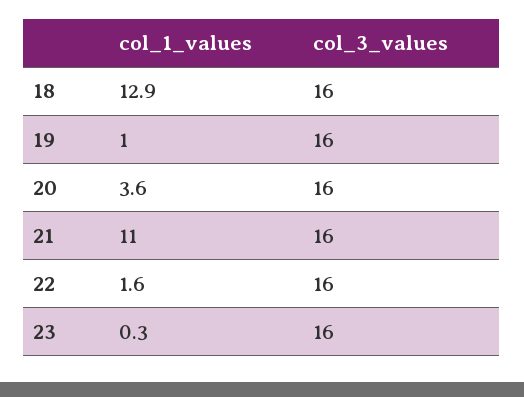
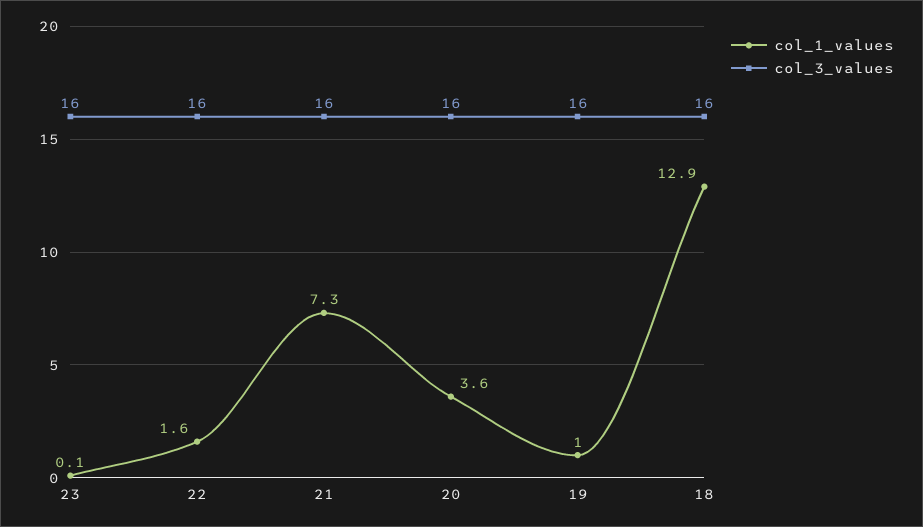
col_1_values, 21: 11 -> 7.3
col_1_values, 23: 0.3 -> 0.1

